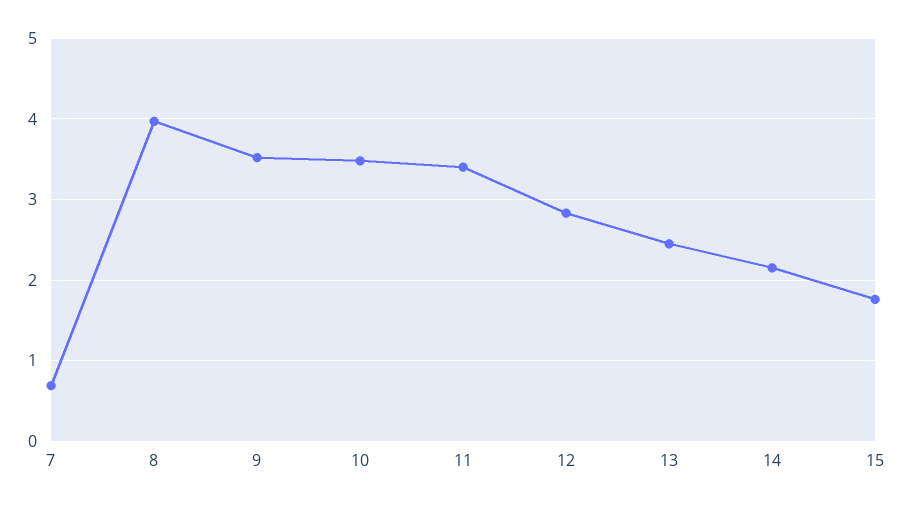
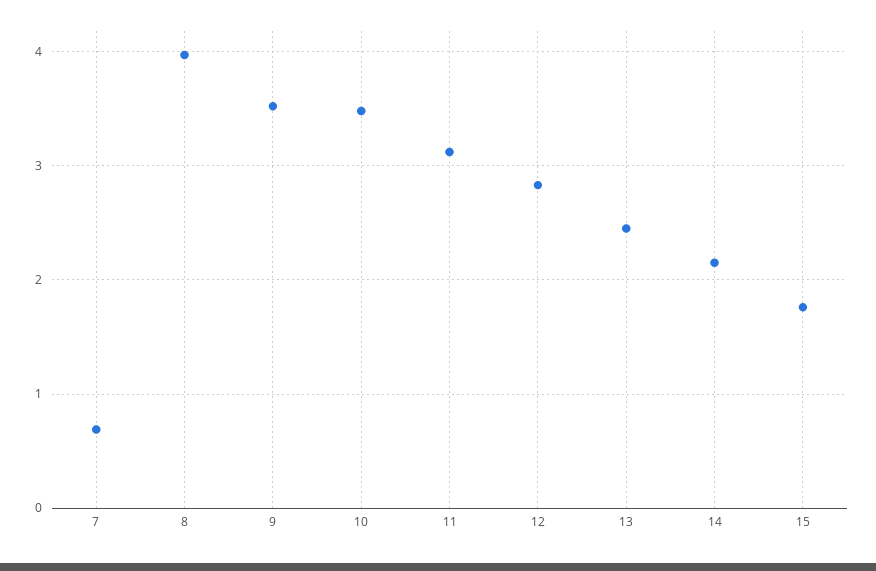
11: 3.4 -> 3.1

